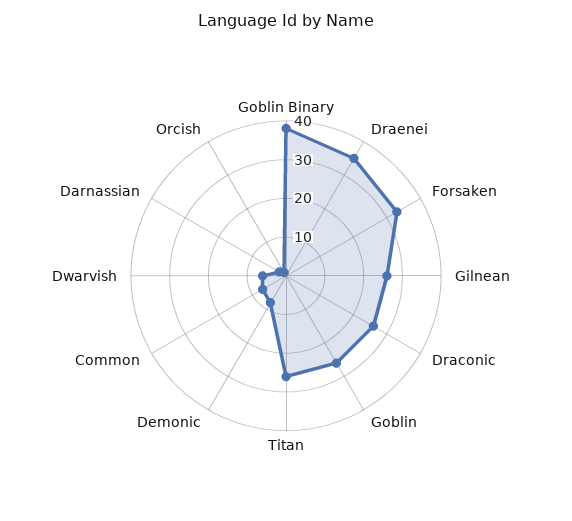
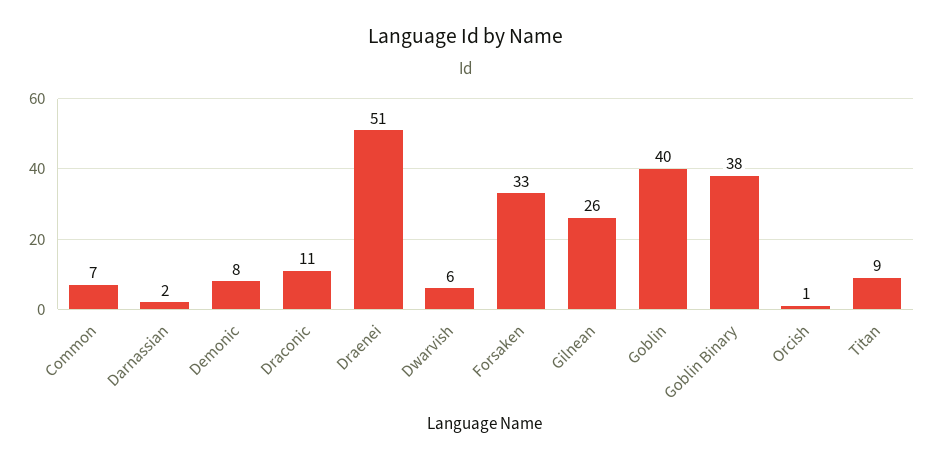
Draenei: 35 -> 51
Draconic: 25 -> 11
Goblin: 25 -> 40
Titan: 25 -> 9

